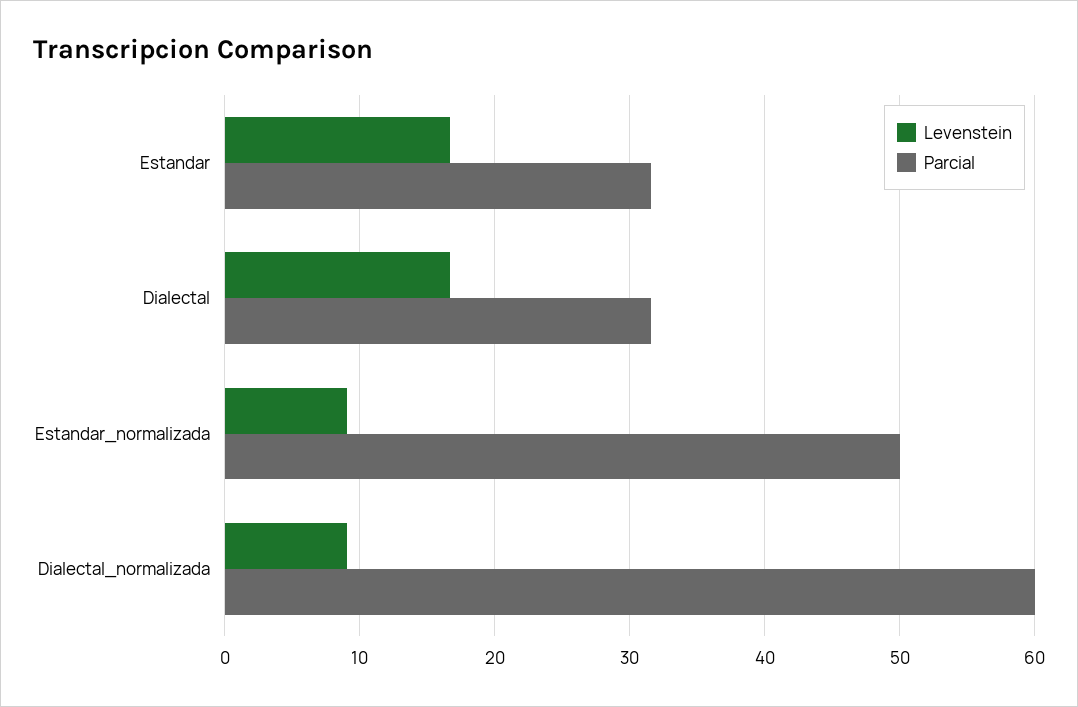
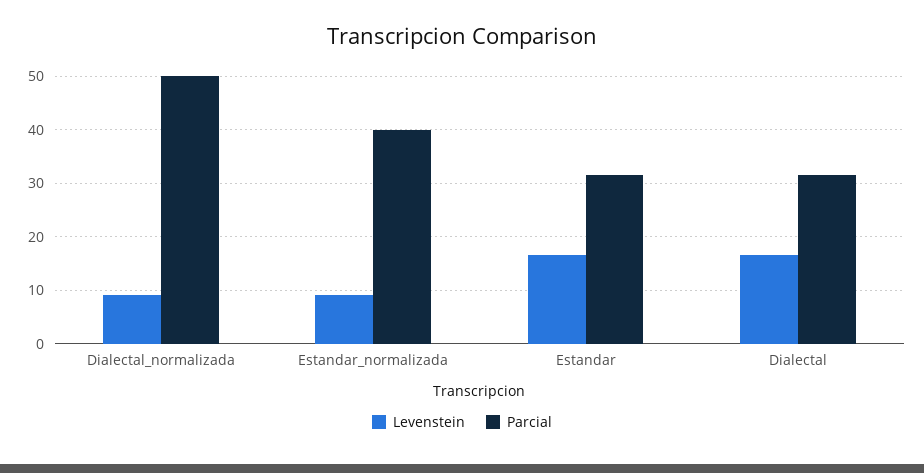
Parcial, Estandar_normalizada: 50 -> 40
Parcial, Dialectal_normalizada: 60 -> 50

